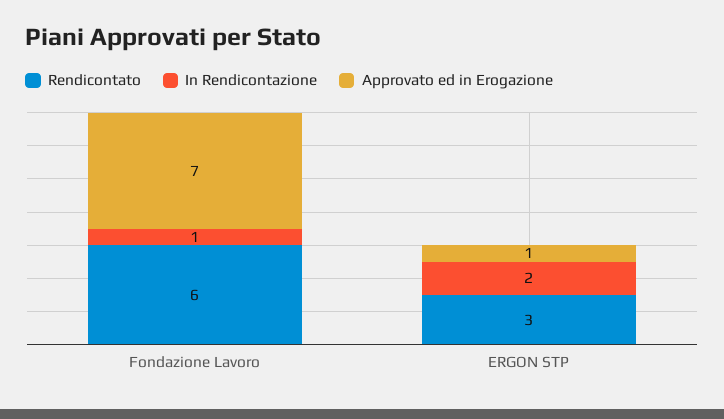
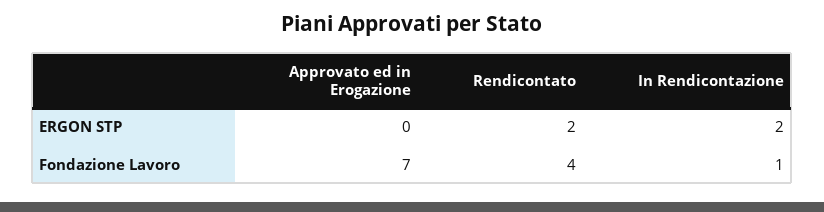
Rendicontato, Fondazione Lavoro: 6 -> 4
Rendicontato, ERGON STP: 3 -> 2
Approvato ed in Erogazione, ERGON STP: 1 -> 0

